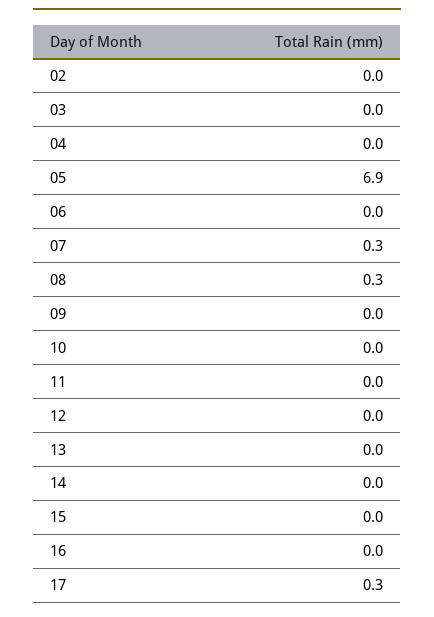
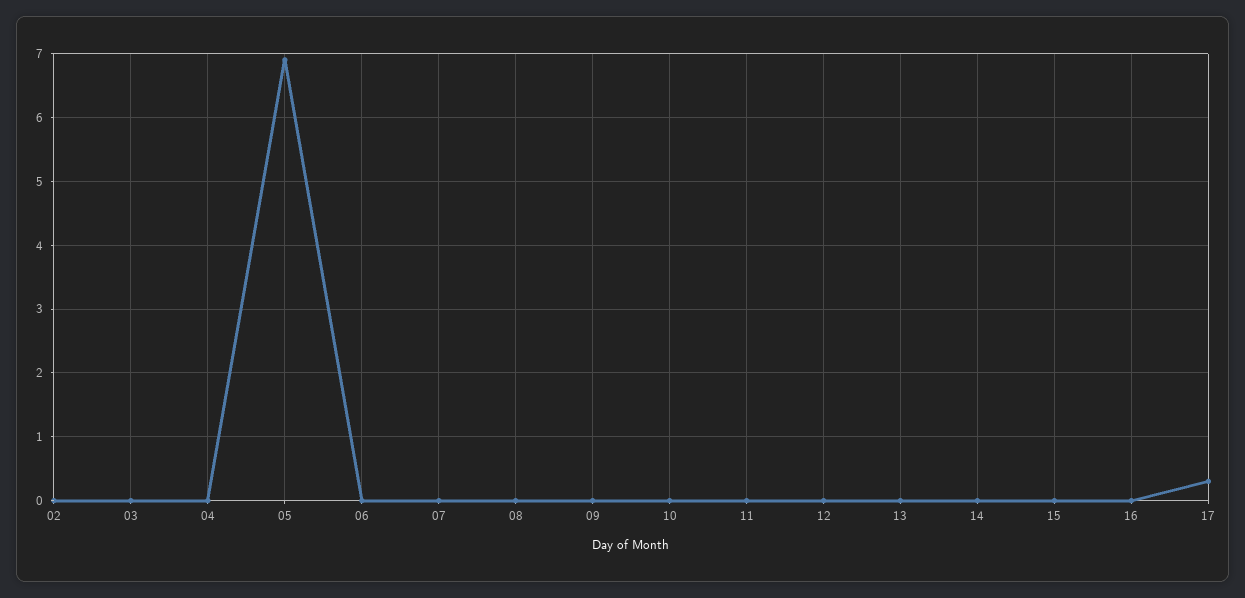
07: 0.3 -> 0
08: 0.3 -> 0

